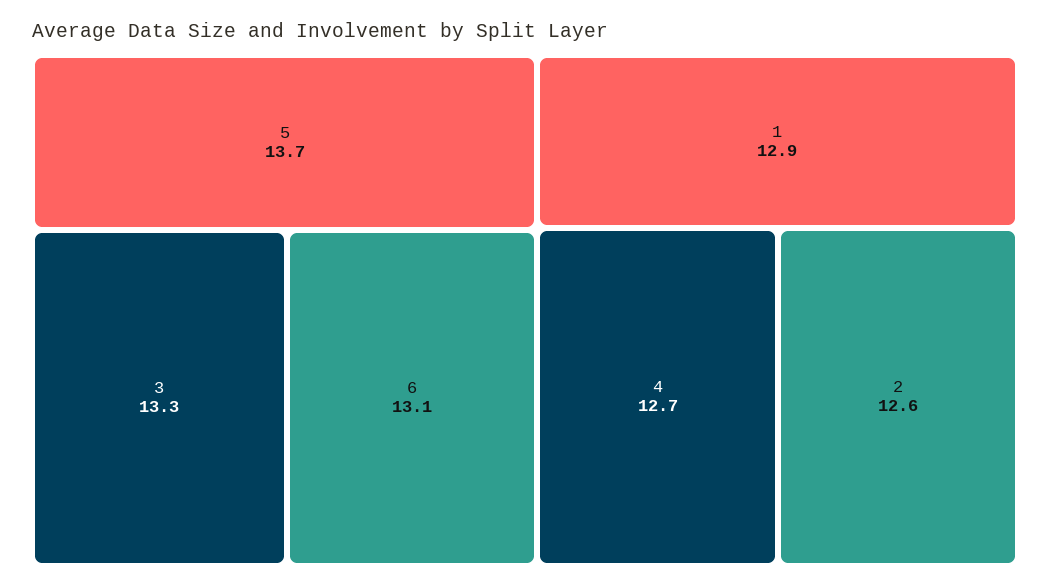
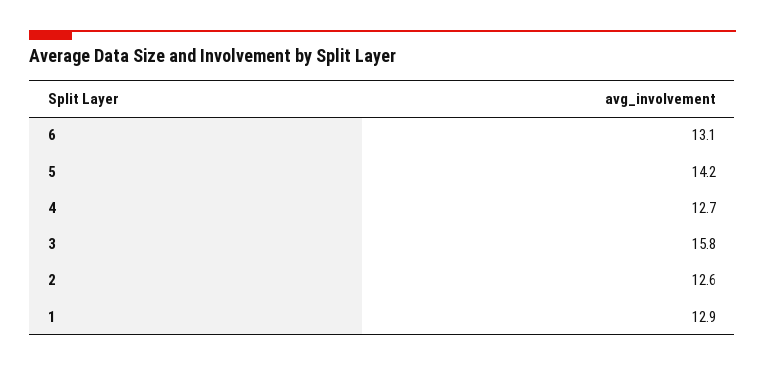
5: 13.7 -> 14.2
3: 13.3 -> 15.8

